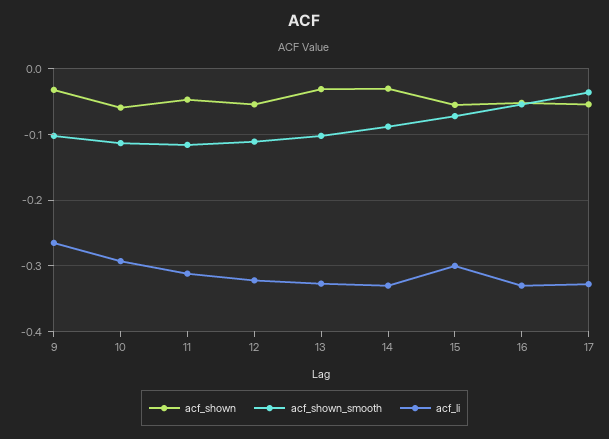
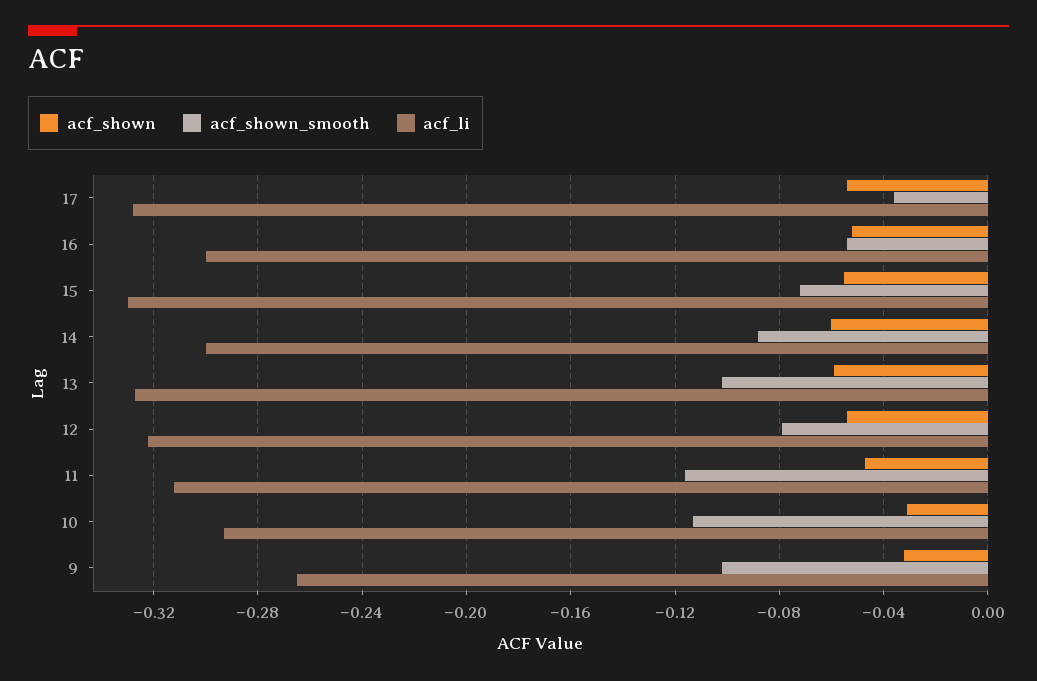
acf_shown, 10: -0.06 -> -0.03
acf_shown_smooth, 12: -0.11 -> -0.08
acf_shown, 13: -0.03 -> -0.06
acf_shown, 14: -0.03 -> -0.06
acf_li, 14: -0.33 -> -0.3
acf_li, 15: -0.3 -> -0.33
acf_li, 16: -0.33 -> -0.3

